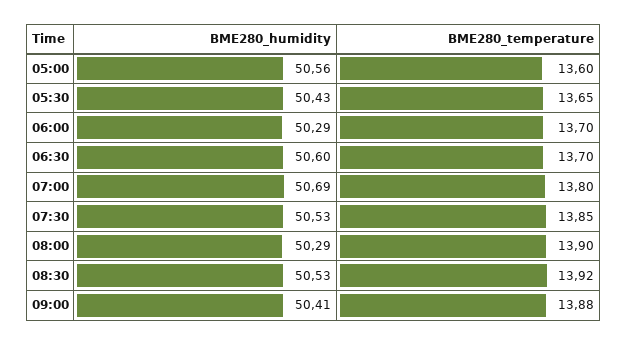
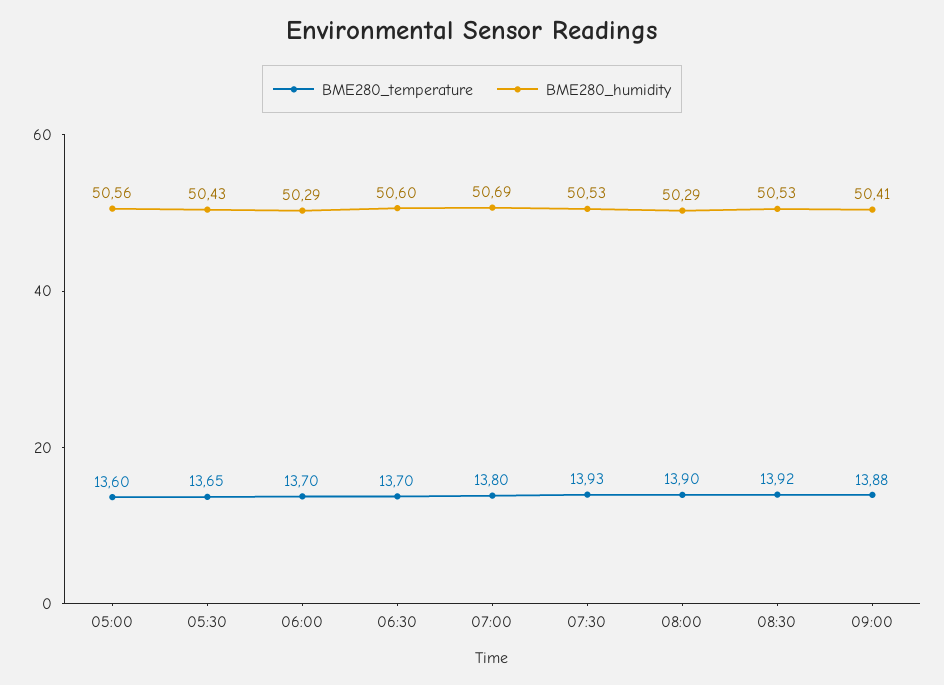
BME280_temperature, 07:30: 13.85 -> 13.93

